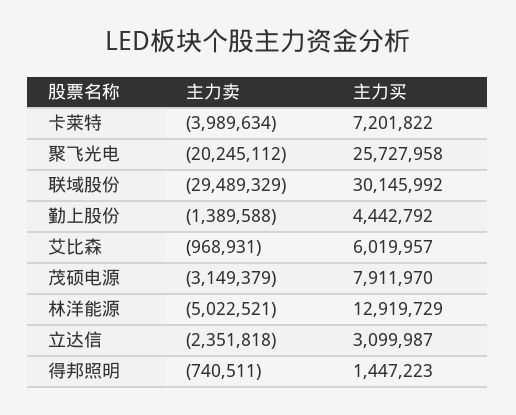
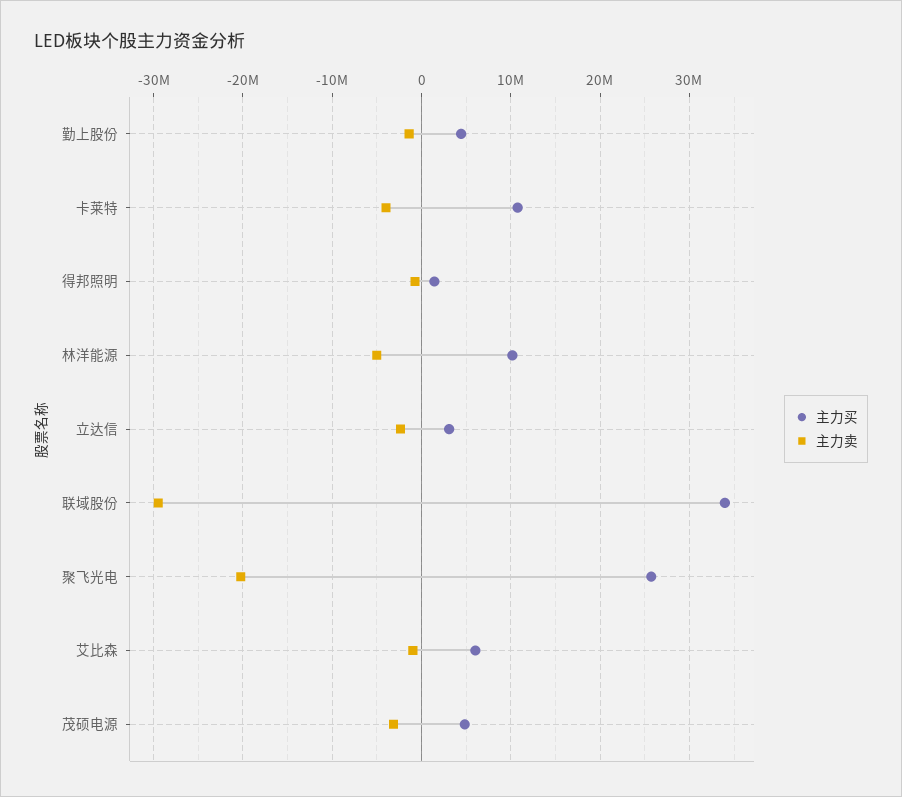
主力买, 卡莱特: 7201822 -> 11000000
主力买, 联域股份: 30145992 -> 34000000
主力买, 茂硕电源: 7911970 -> 5000000
主力买, 林洋能源: 12919729 -> 10000000

